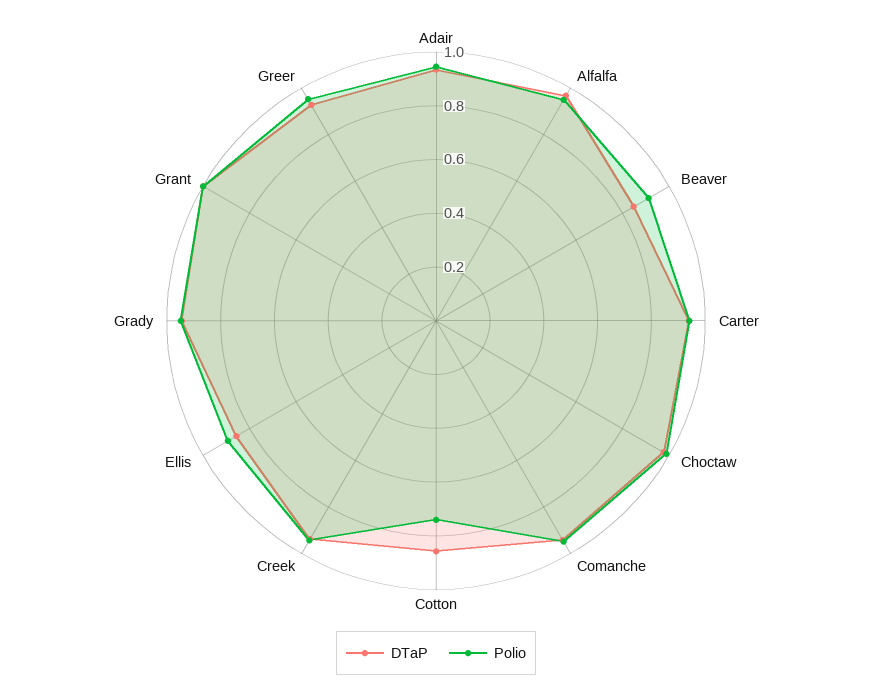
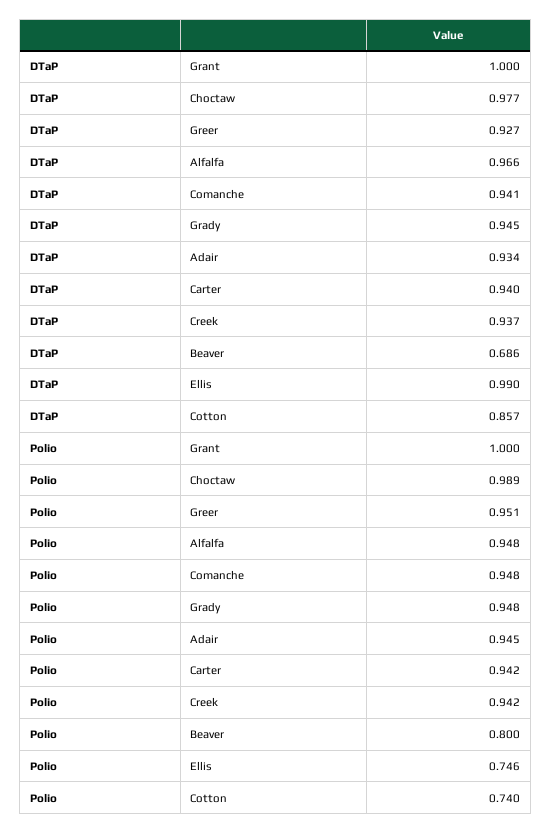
DTaP, Beaver: 0.85 -> 0.686
Polio, Beaver: 0.9 -> 0.8
DTaP, Ellis: 0.85 -> 0.99
Polio, Ellis: 0.9 -> 0.746

